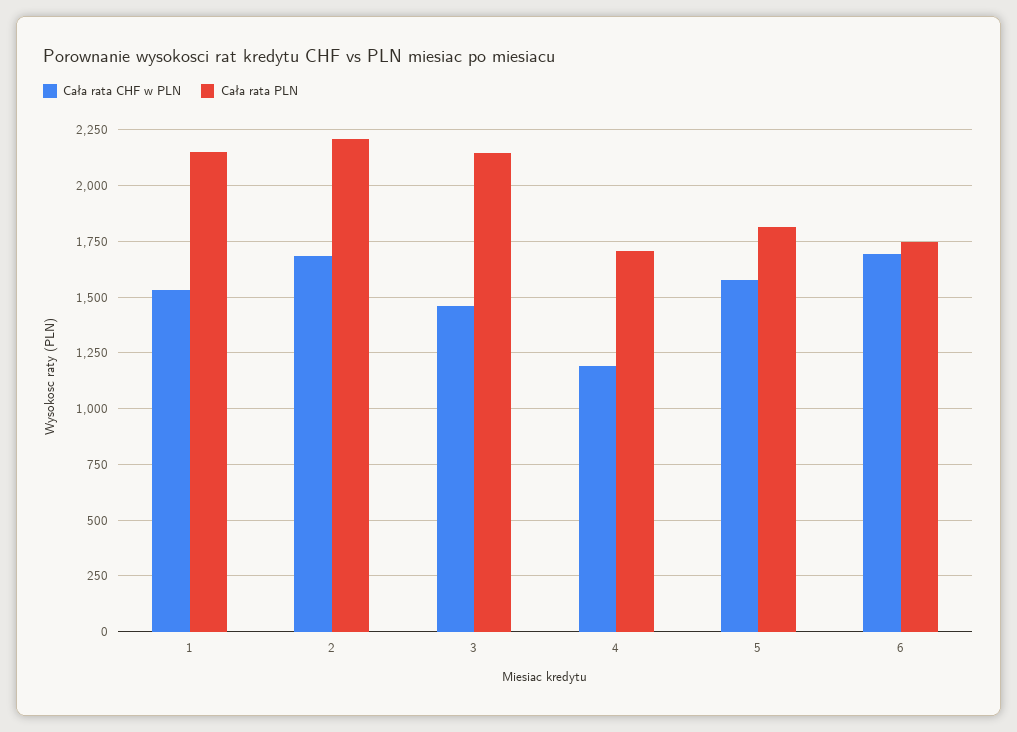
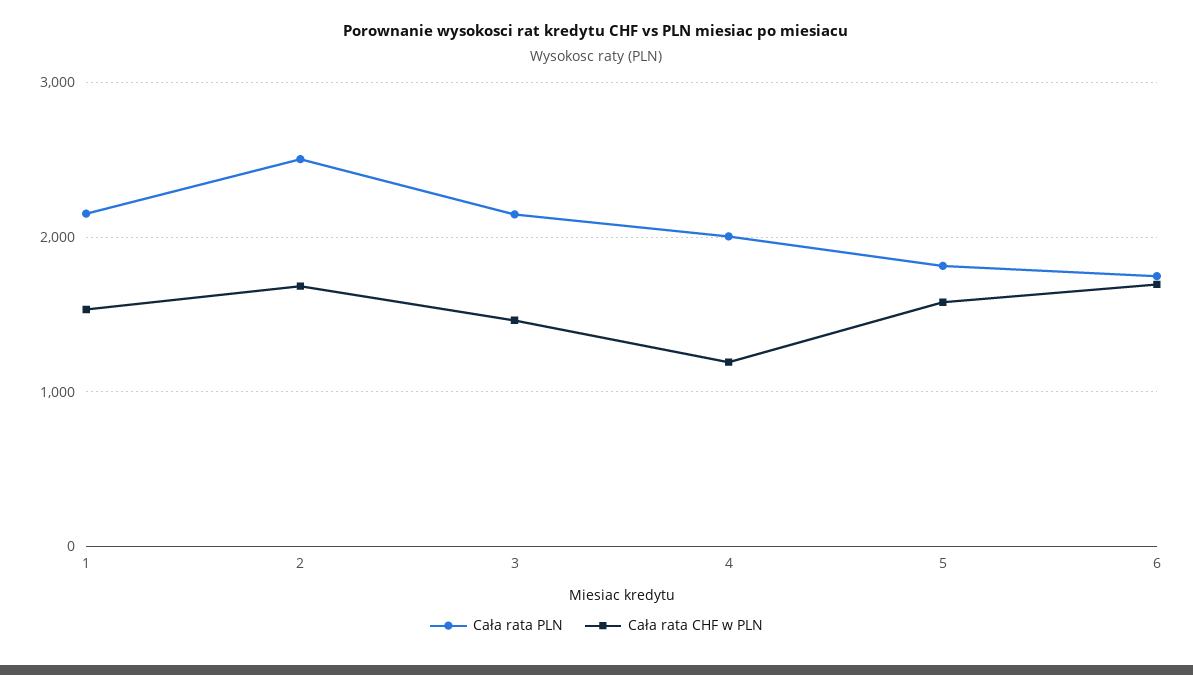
Cała rata PLN, 2: 2200 -> 2500
Cała rata PLN, 4: 1700 -> 2000

